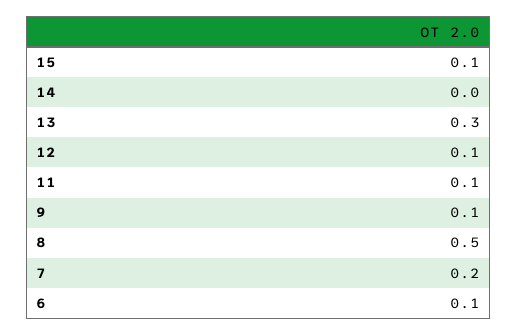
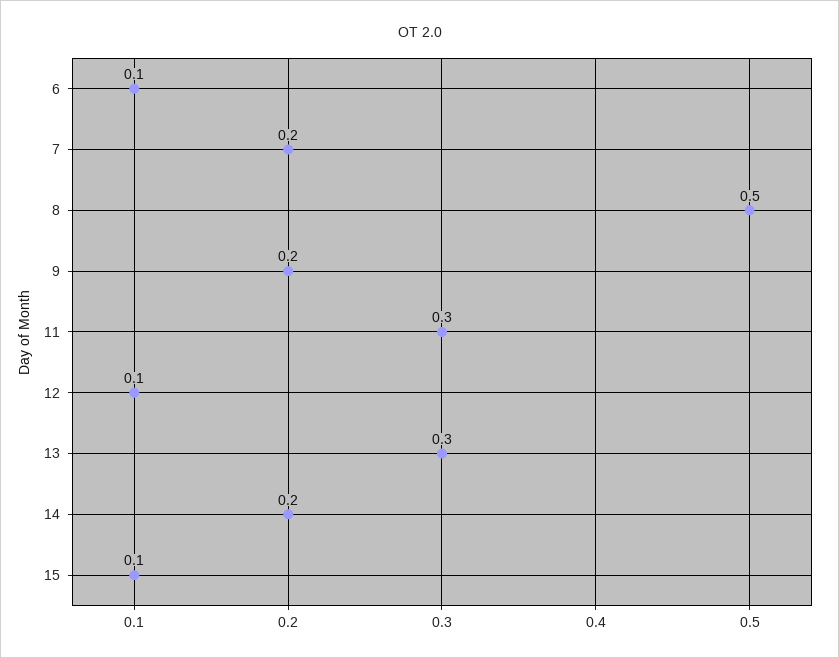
14: 0 -> 0.2
11: 0.1 -> 0.3
9: 0.1 -> 0.2

